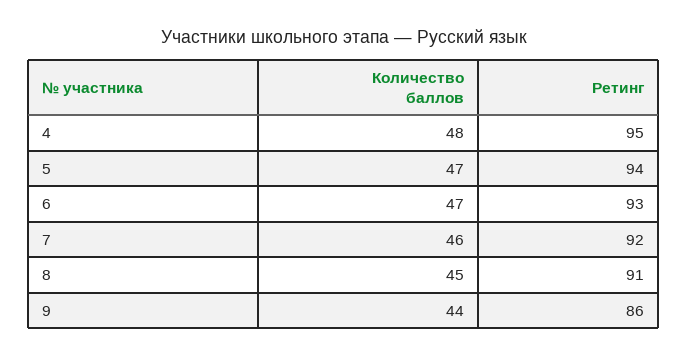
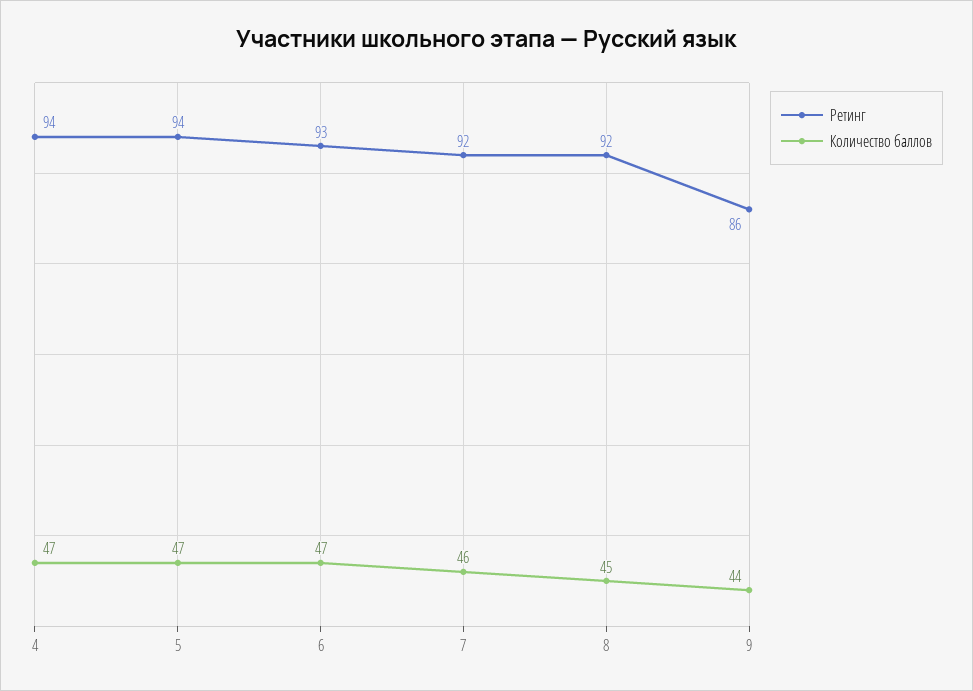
Количество баллов, 4: 48 -> 47
Ретинг, 4: 95 -> 94
Ретинг, 8: 91 -> 92

